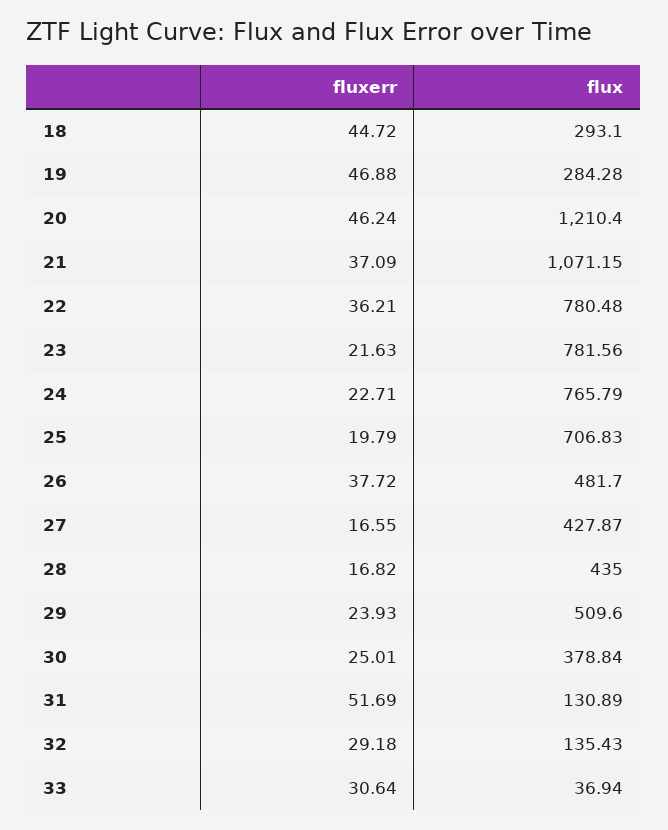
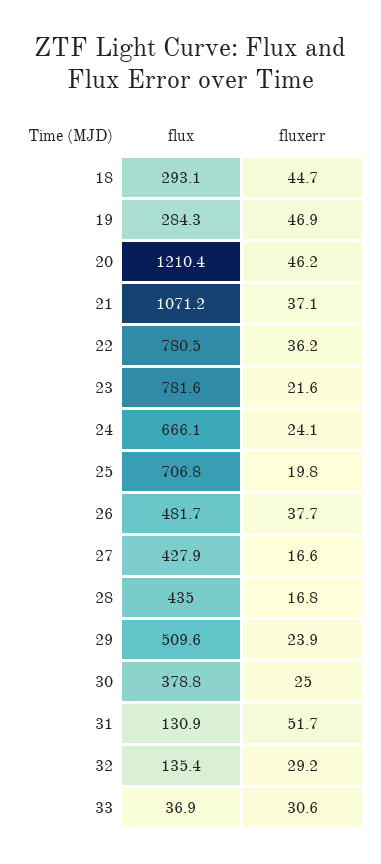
fluxerr, 24: 22.71 -> 24.1
flux, 24: 765.79 -> 666.1

